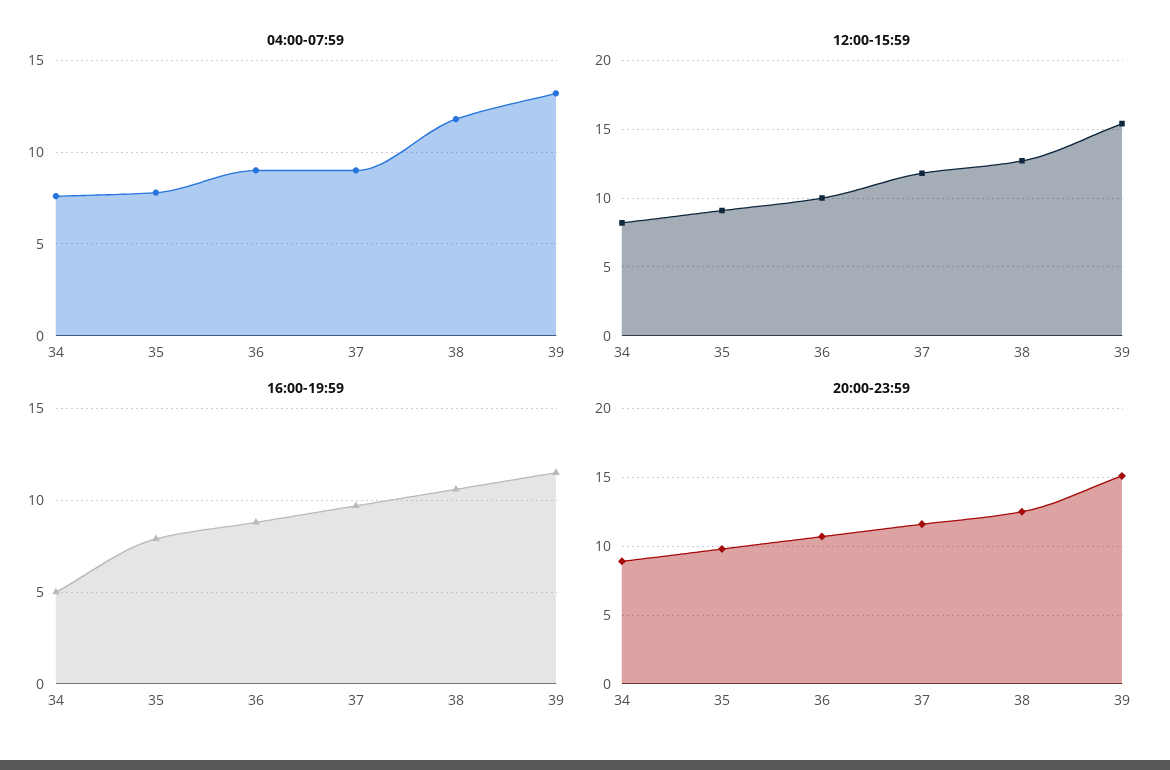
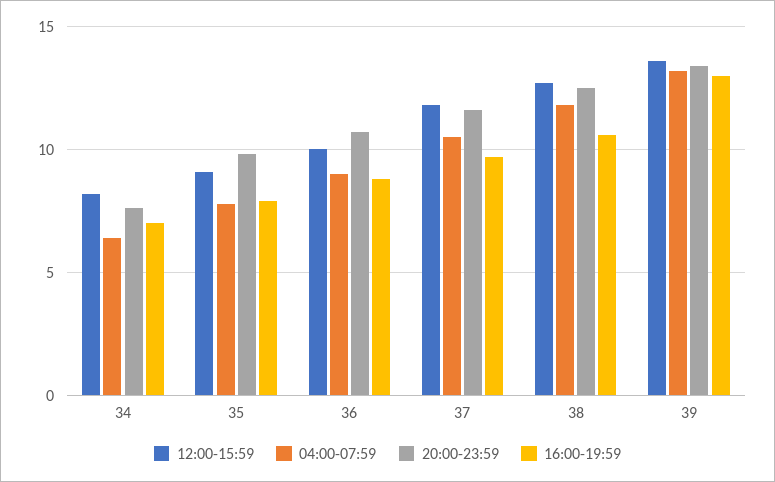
04:00-07:59, 34: 7.5 -> 6.5
04:00-07:59, 37: 9 -> 10.5
12:00-15:59, 39: 15.5 -> 13.5
16:00-19:59, 34: 5 -> 7
16:00-19:59, 39: 11.5 -> 13
20:00-23:59, 34: 9 -> 7.5
20:00-23:59, 39: 15 -> 13.5

